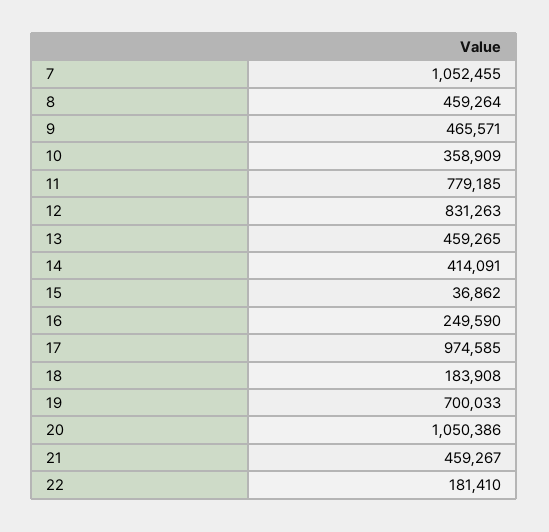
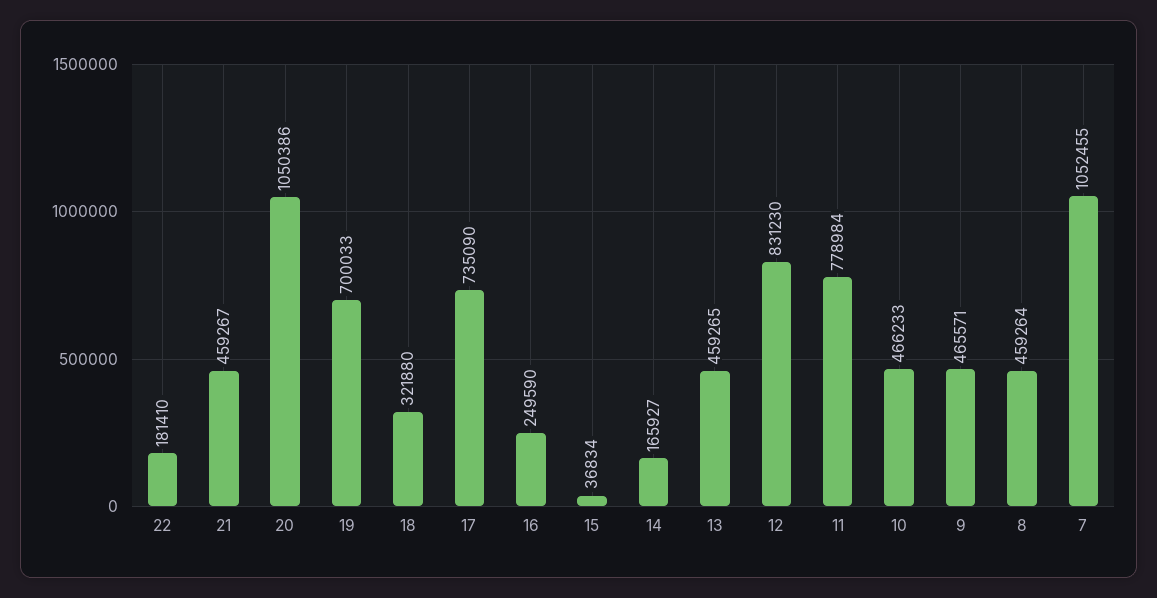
10: 358909 -> 466233
11: 779185 -> 778984
12: 831263 -> 831230
14: 414091 -> 165927
15: 36862 -> 36834
17: 974585 -> 735090
18: 183908 -> 321880

